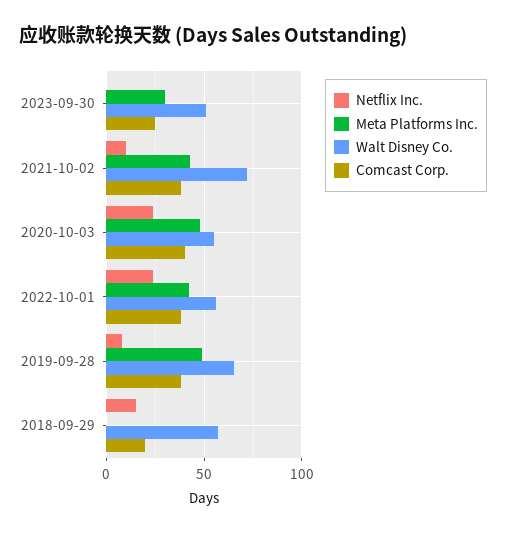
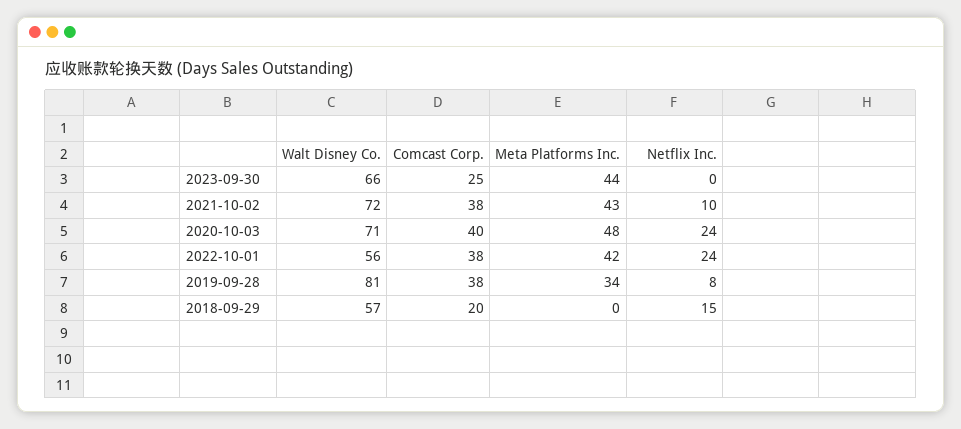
Meta Platforms Inc., 2023-09-30: 30 -> 44
Walt Disney Co., 2023-09-30: 50 -> 66
Walt Disney Co., 2020-10-03: 55 -> 71
Meta Platforms Inc., 2019-09-28: 50 -> 34
Walt Disney Co., 2019-09-28: 65 -> 81

